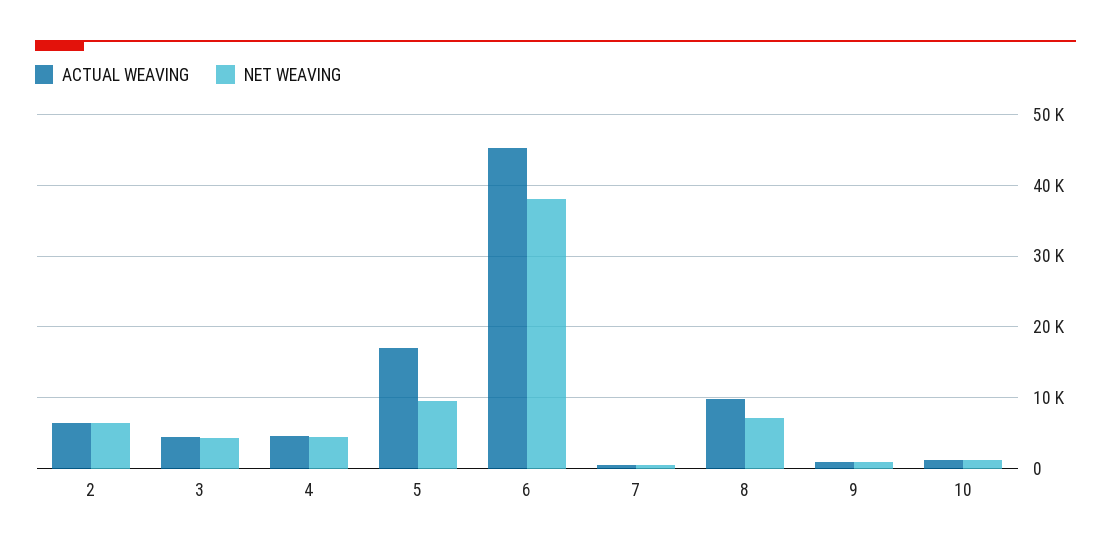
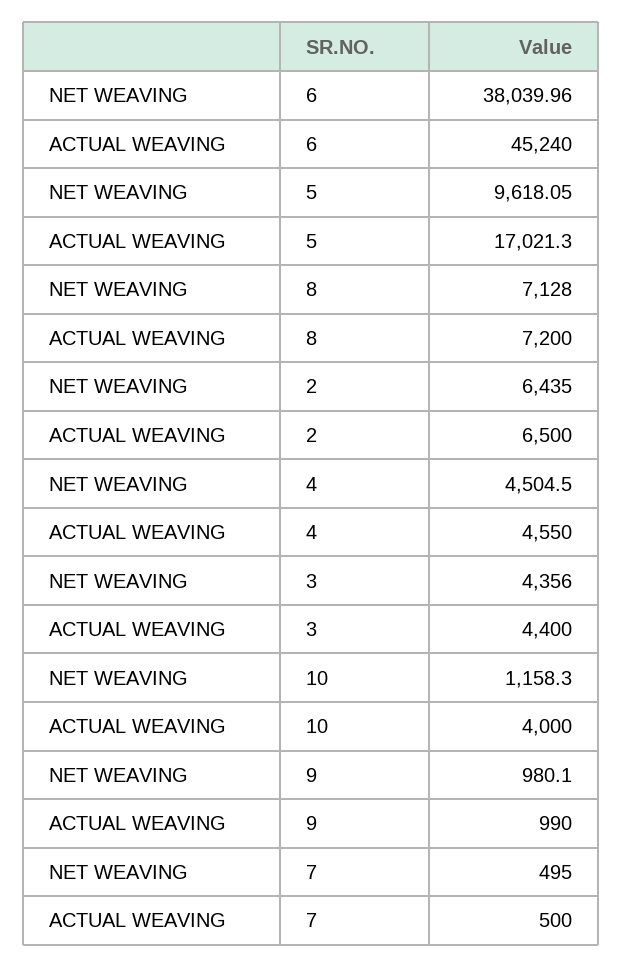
ACTUAL WEAVING, 8: 10000 -> 7200
ACTUAL WEAVING, 10: 1000 -> 4000

